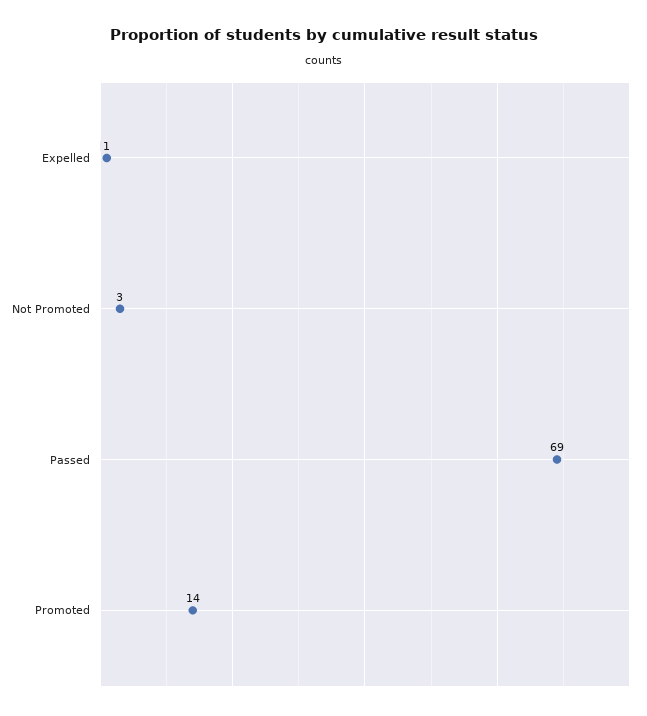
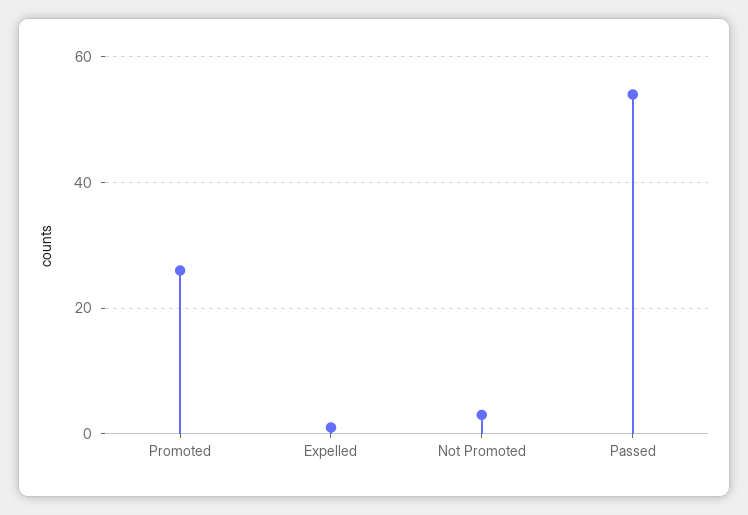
Passed: 69 -> 55
Promoted: 14 -> 25

